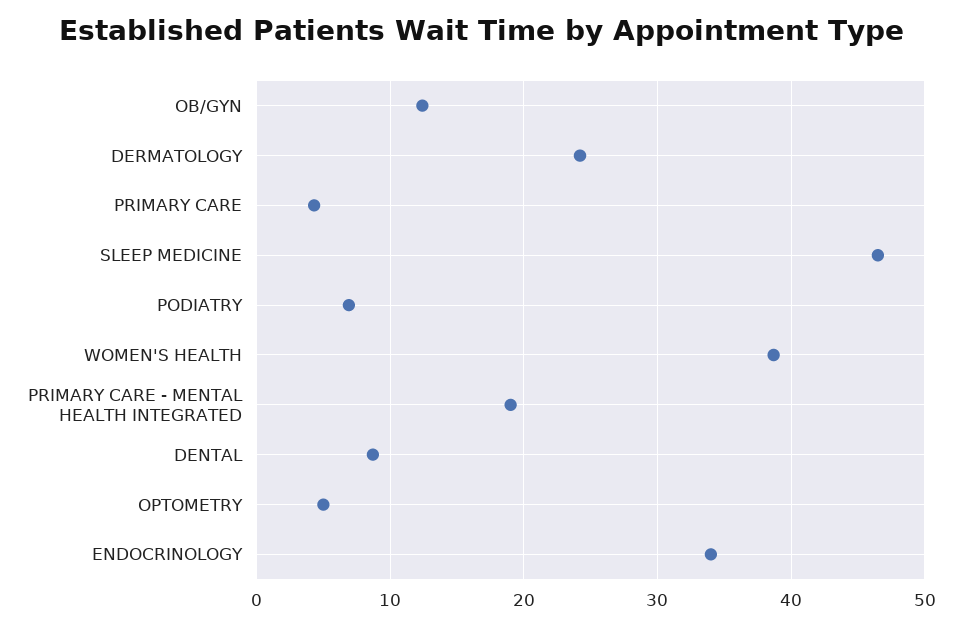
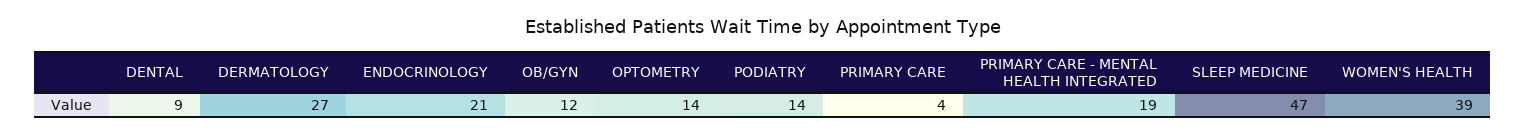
DERMATOLOGY: 24 -> 27
PODIATRY: 7 -> 14
OPTOMETRY: 5 -> 14
ENDOCRINOLOGY: 34 -> 21

